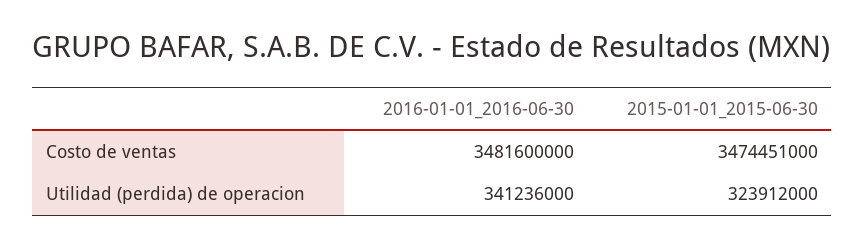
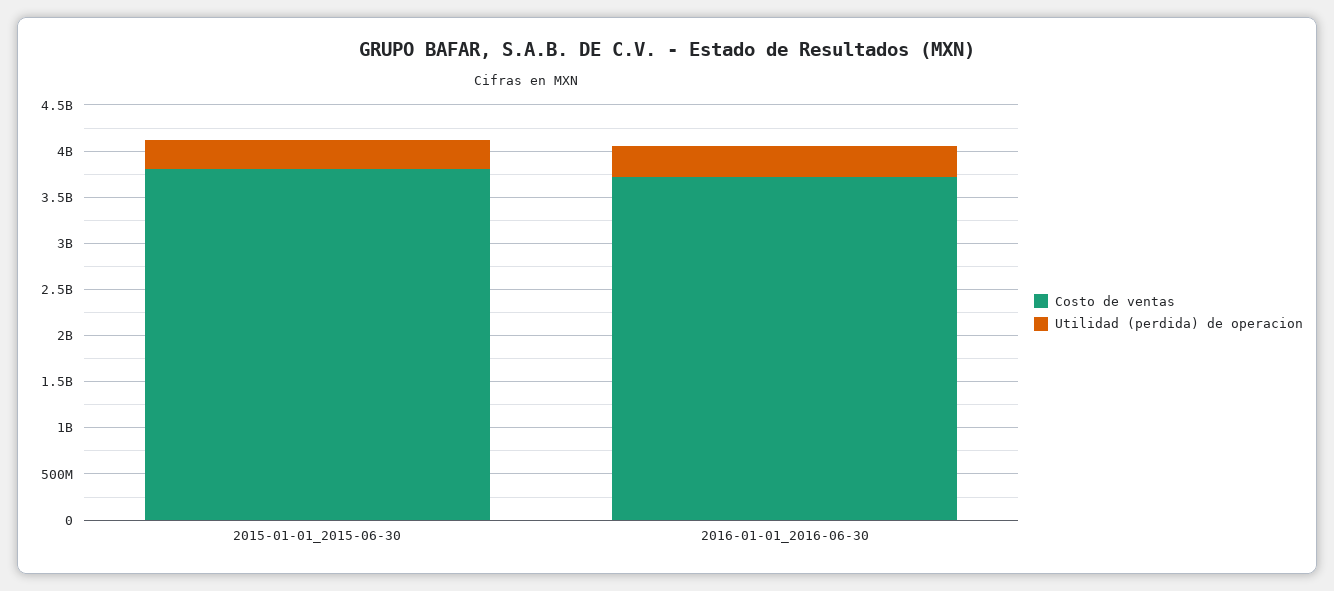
Costo de ventas, 2016-01-01_2016-06-30: 3481600000 -> 3700000000
Costo de ventas, 2015-01-01_2015-06-30: 3474451000 -> 3800000000

